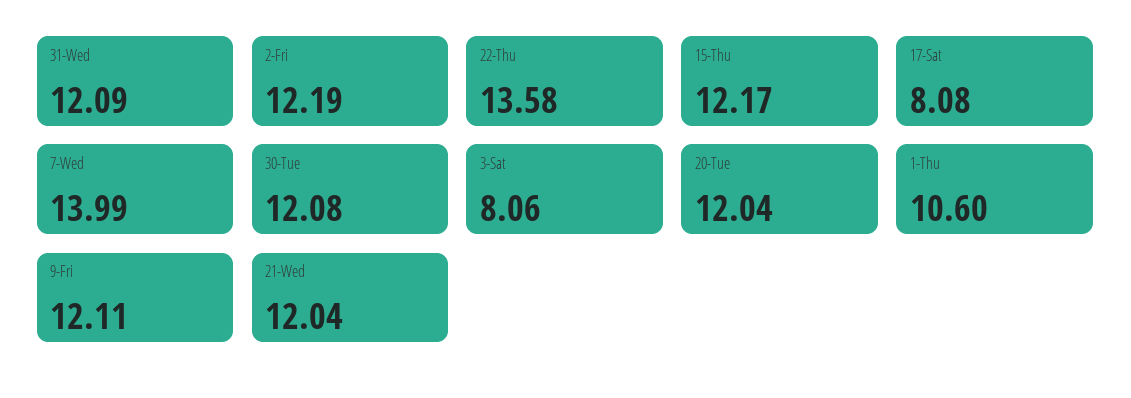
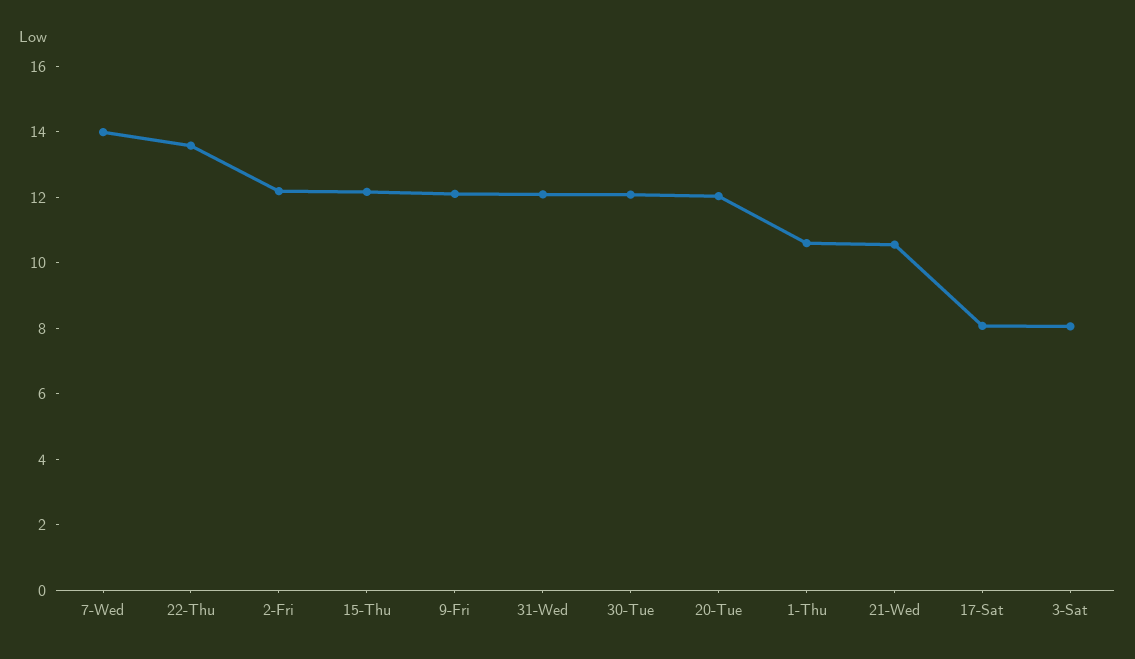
21-Wed: 12.04 -> 10.5

